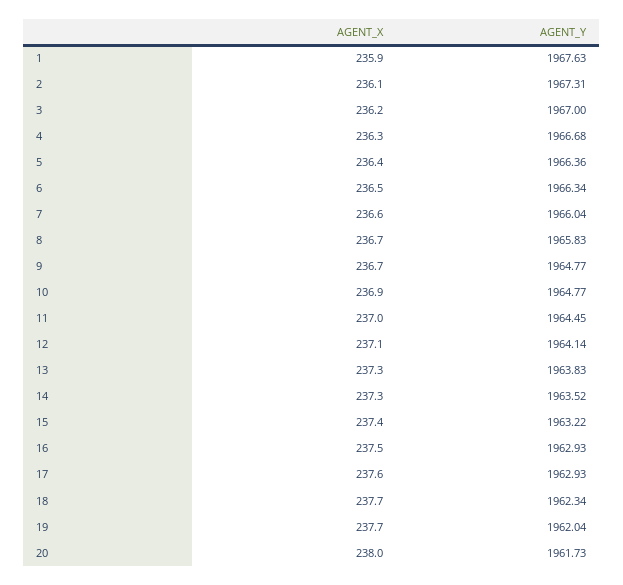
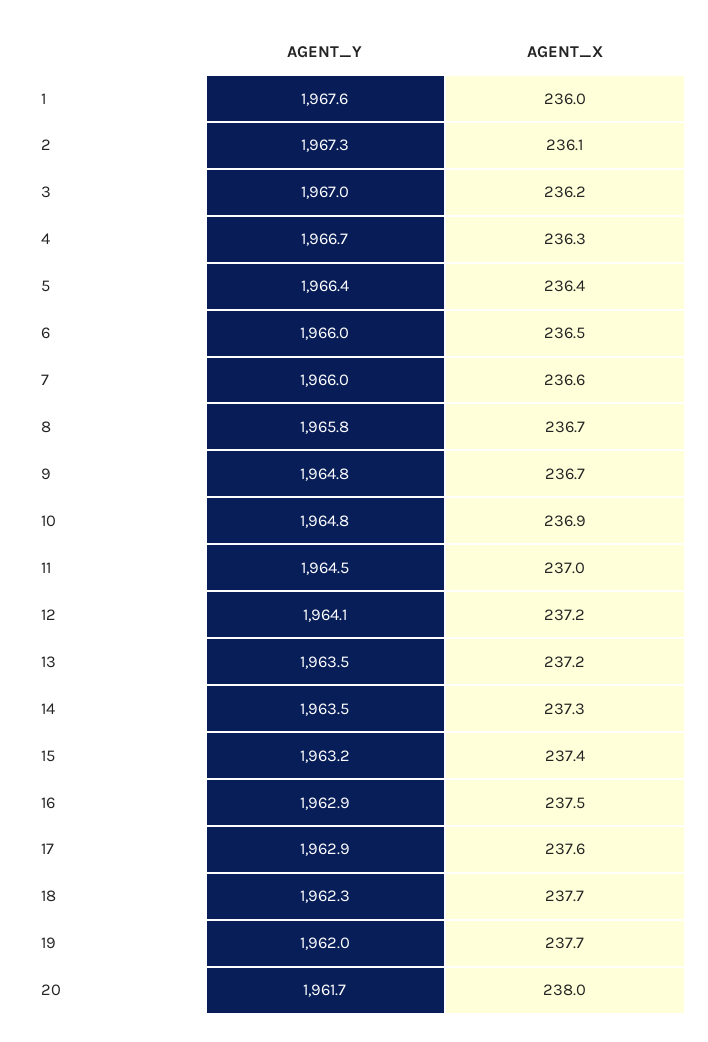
AGENT_X, 1: 235.9 -> 236
AGENT_Y, 6: 1966.34 -> 1966
AGENT_X, 12: 237.1 -> 237.2
AGENT_X, 13: 237.3 -> 237.2
AGENT_Y, 13: 1963.83 -> 1963.5

